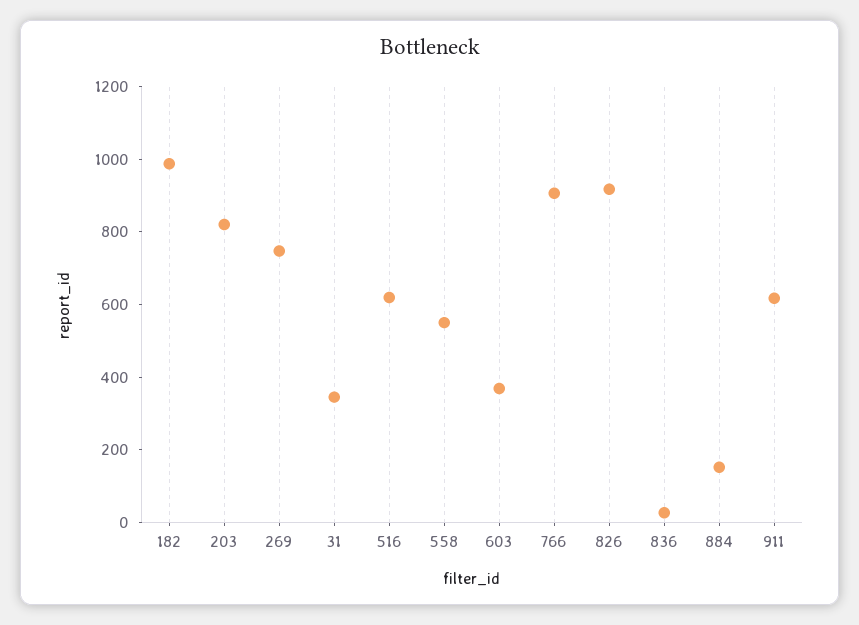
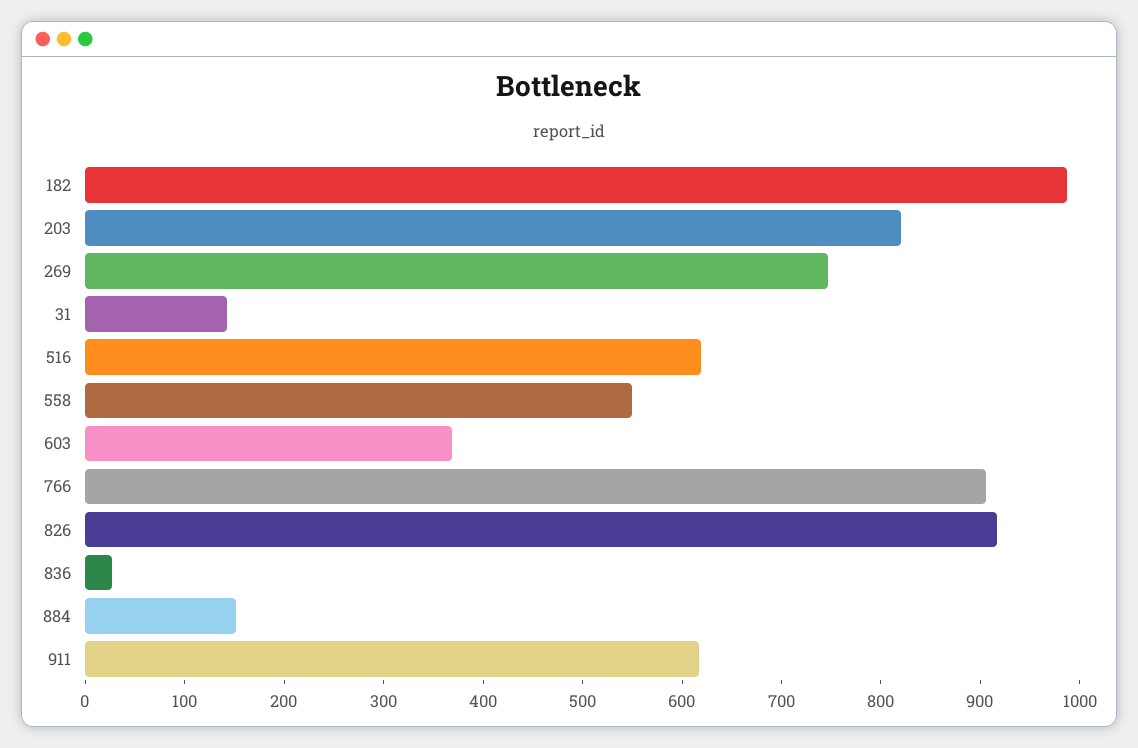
31: 350 -> 140

